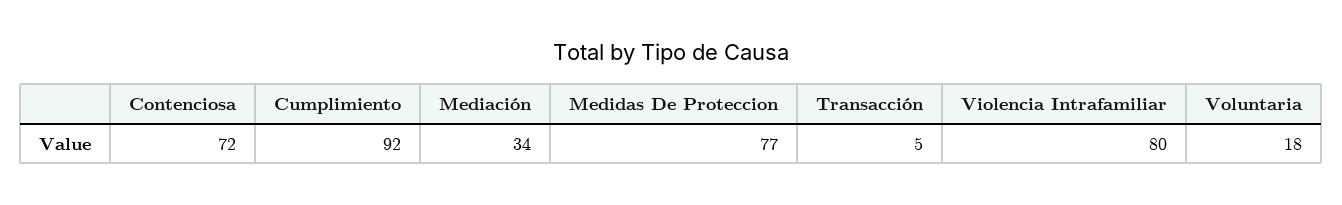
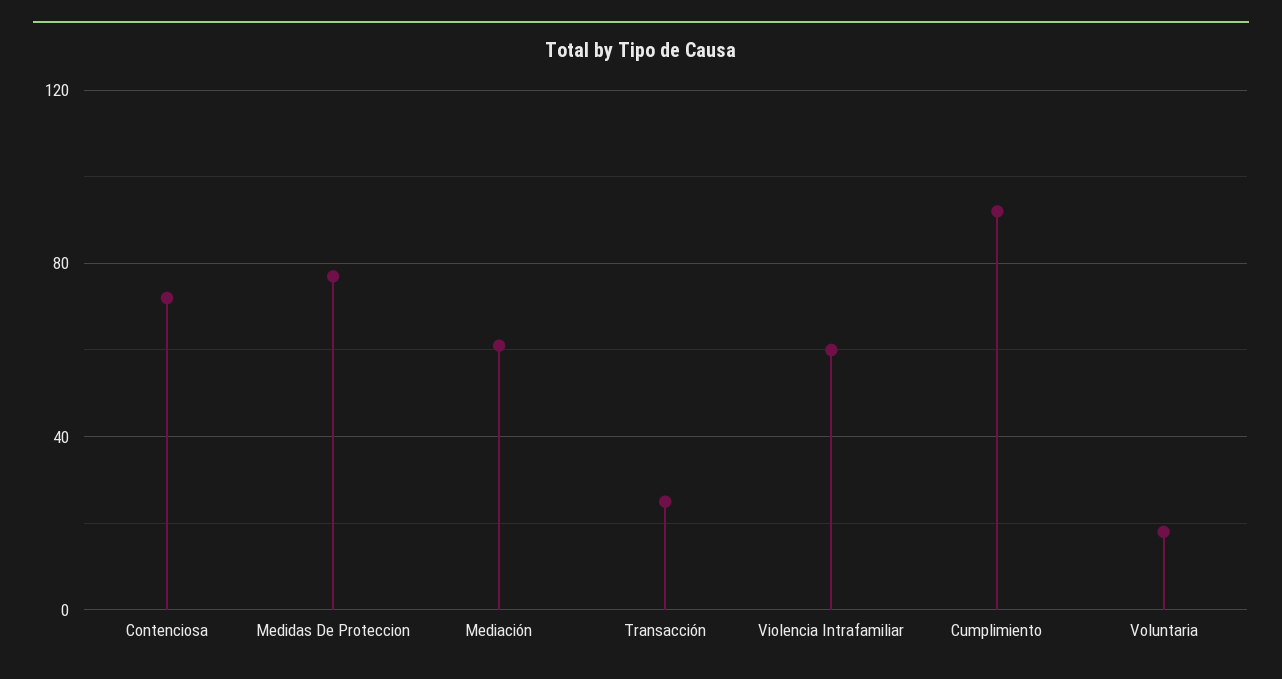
Mediación: 34 -> 60
Transacción: 5 -> 25
Violencia Intrafamiliar: 80 -> 60

